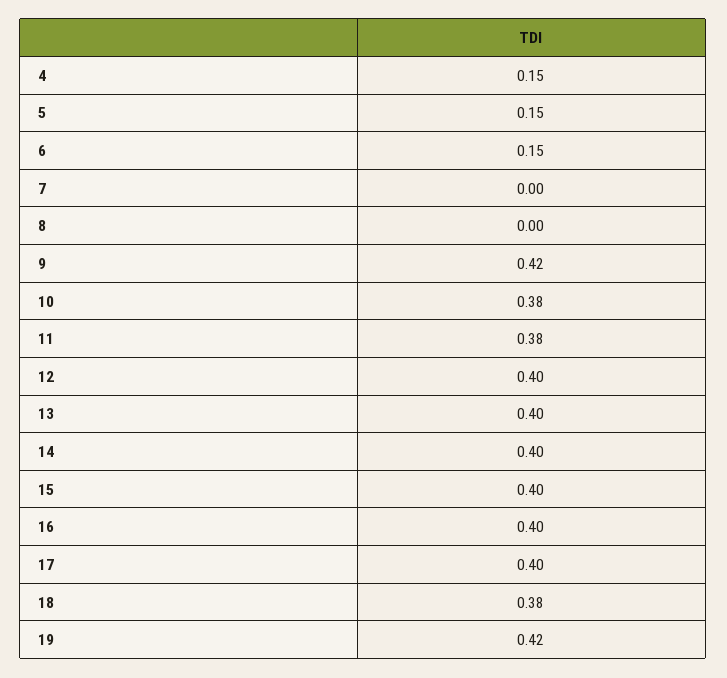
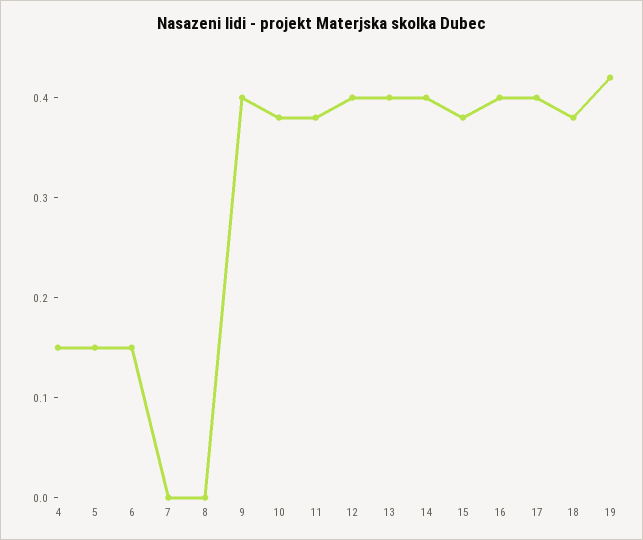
9: 0.42 -> 0.4
15: 0.4 -> 0.38

